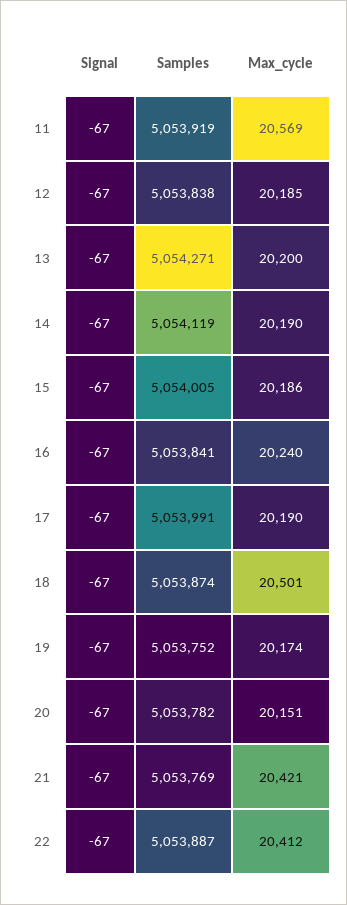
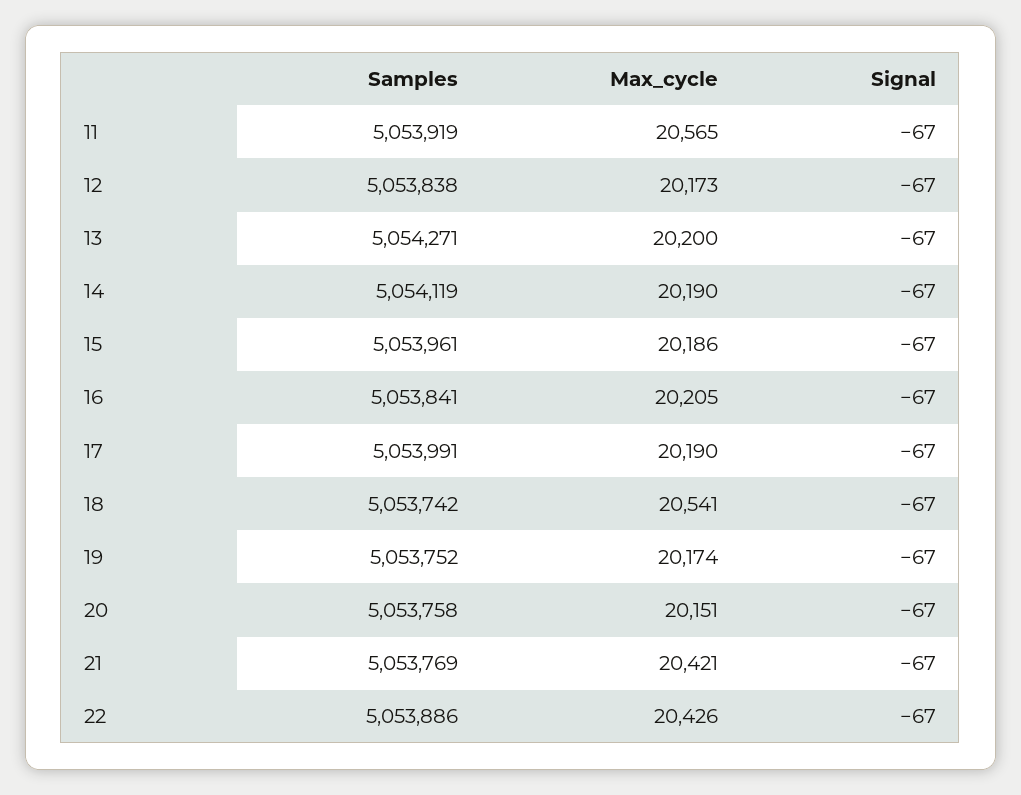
Max_cycle, 11: 20569 -> 20565
Max_cycle, 12: 20185 -> 20173
Samples, 15: 5054005 -> 5053961
Max_cycle, 16: 20240 -> 20205
Samples, 18: 5053874 -> 5053742
Max_cycle, 18: 20501 -> 20541
Samples, 20: 5053782 -> 5053758
Samples, 22: 5053887 -> 5053886
Max_cycle, 22: 20412 -> 20426

